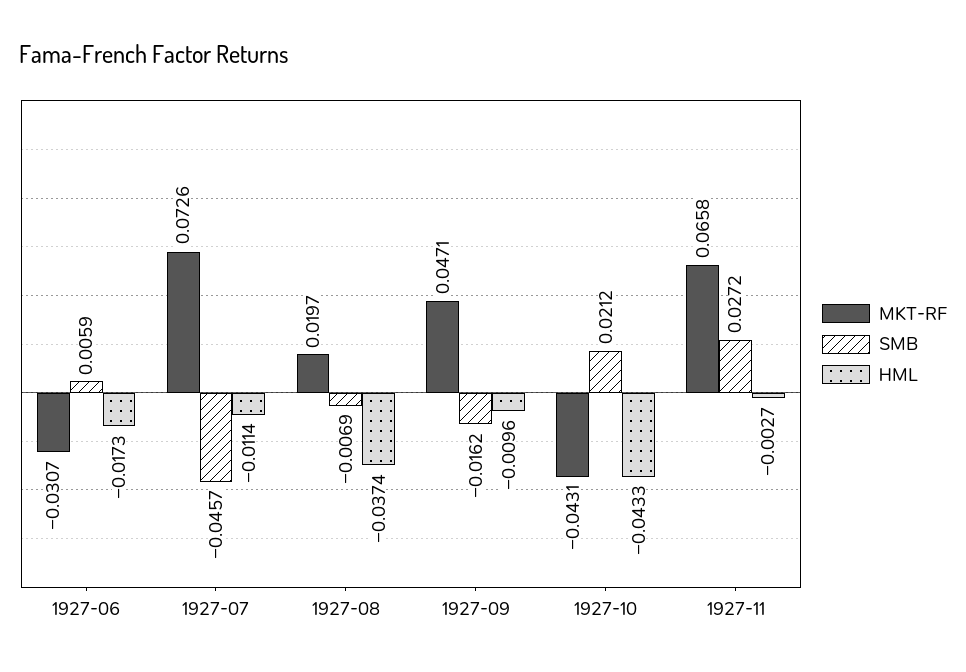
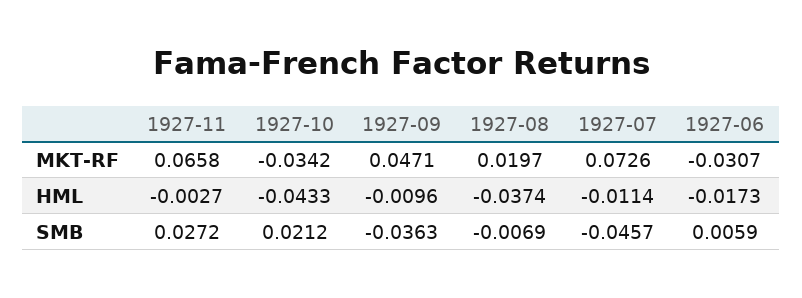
SMB, 1927-09: -0.0162 -> -0.0363
MKT-RF, 1927-10: -0.0431 -> -0.0342

